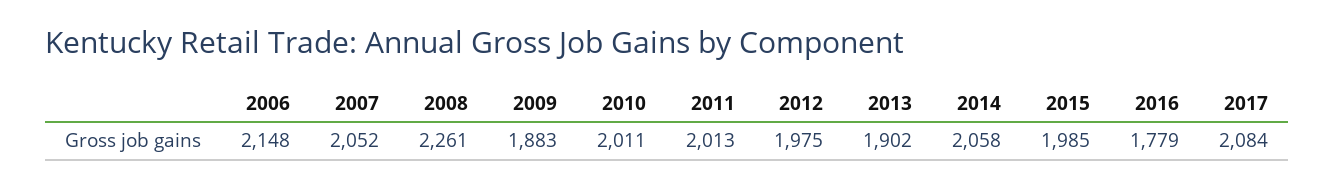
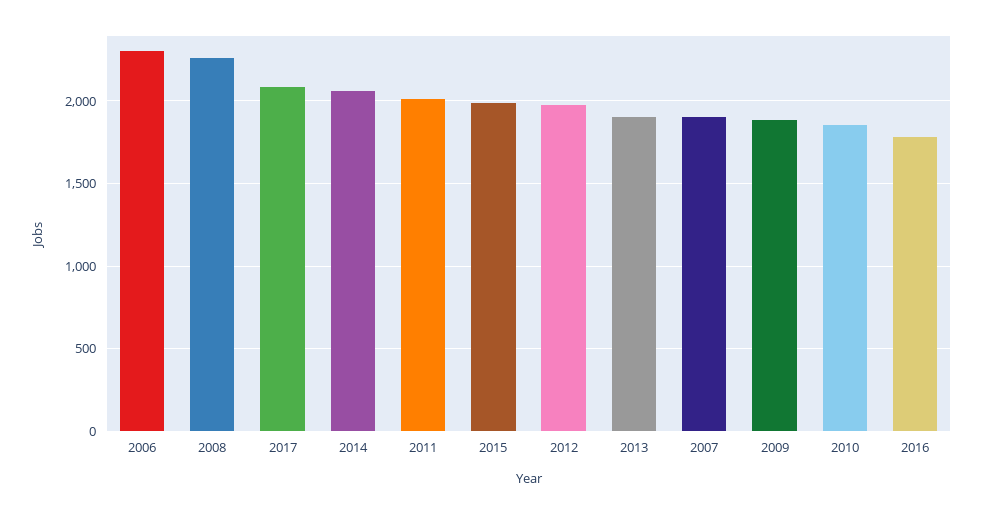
2006: 2148 -> 2300
2007: 2052 -> 1900
2010: 2011 -> 1850

